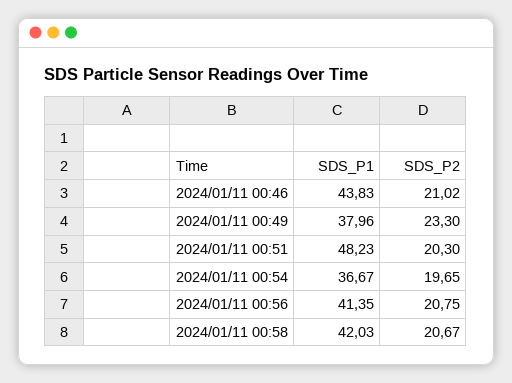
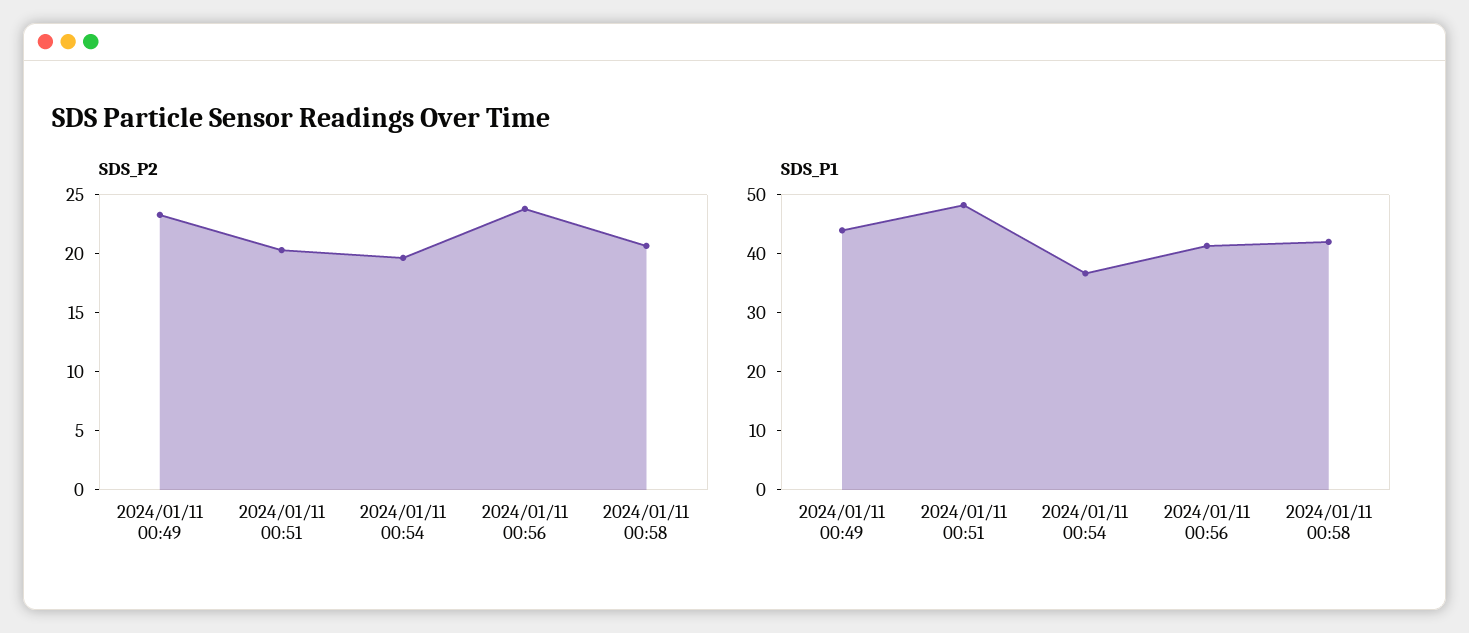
SDS_P1, 2024/01/11 00:46: 43.83 -> none
SDS_P2, 2024/01/11 00:46: 21.02 -> none
SDS_P1, 2024/01/11 00:49: 37.96 -> 44
SDS_P2, 2024/01/11 00:56: 20.75 -> 24

